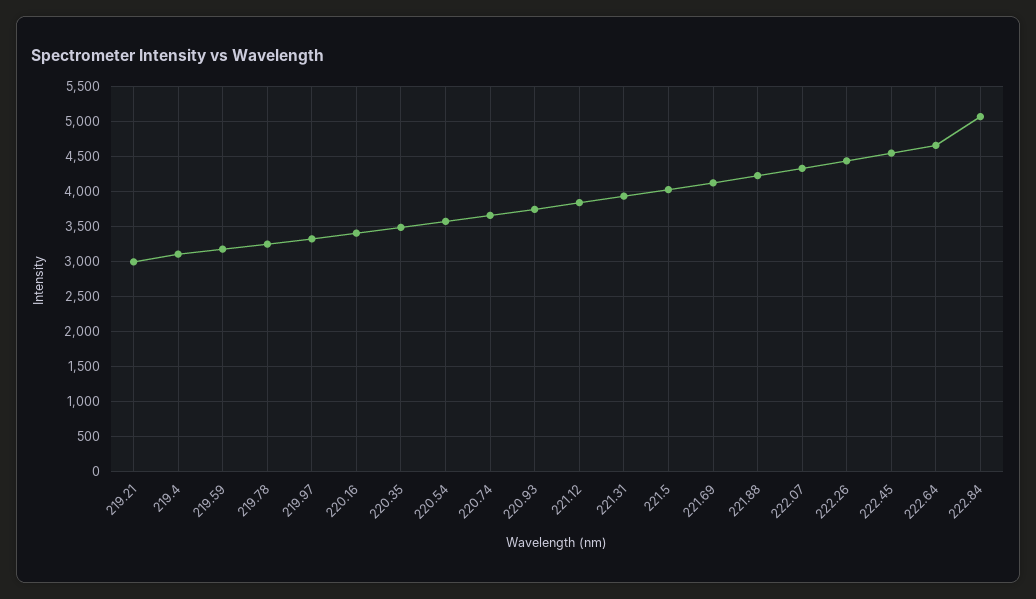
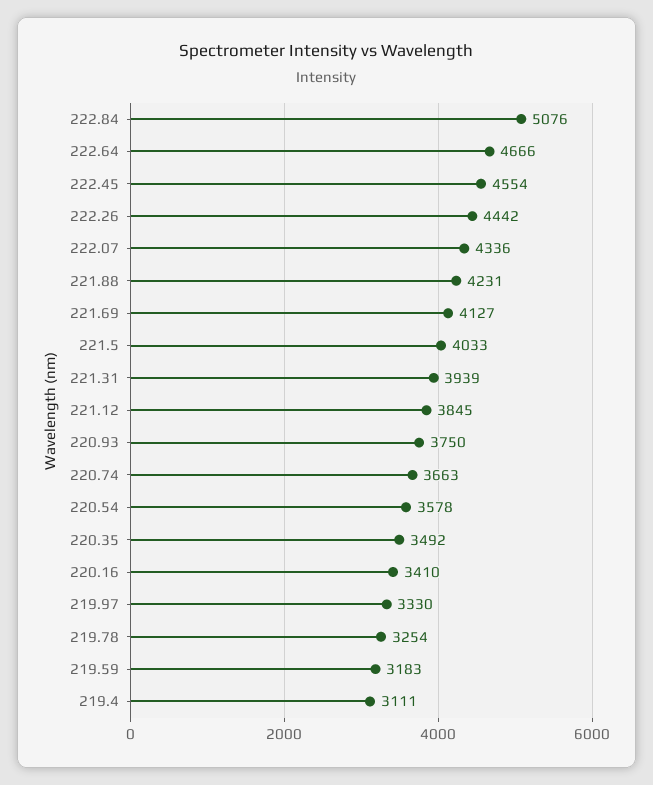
219.21: 3000 -> none

